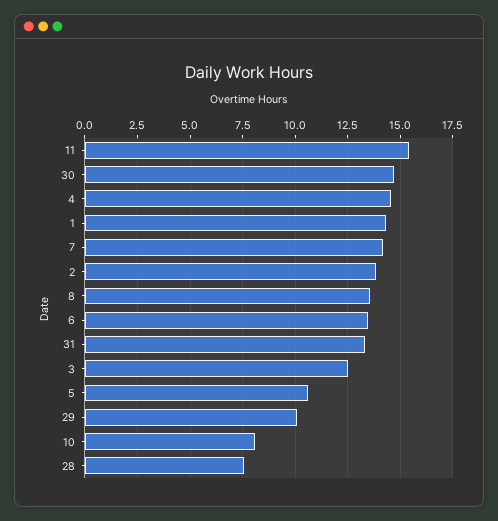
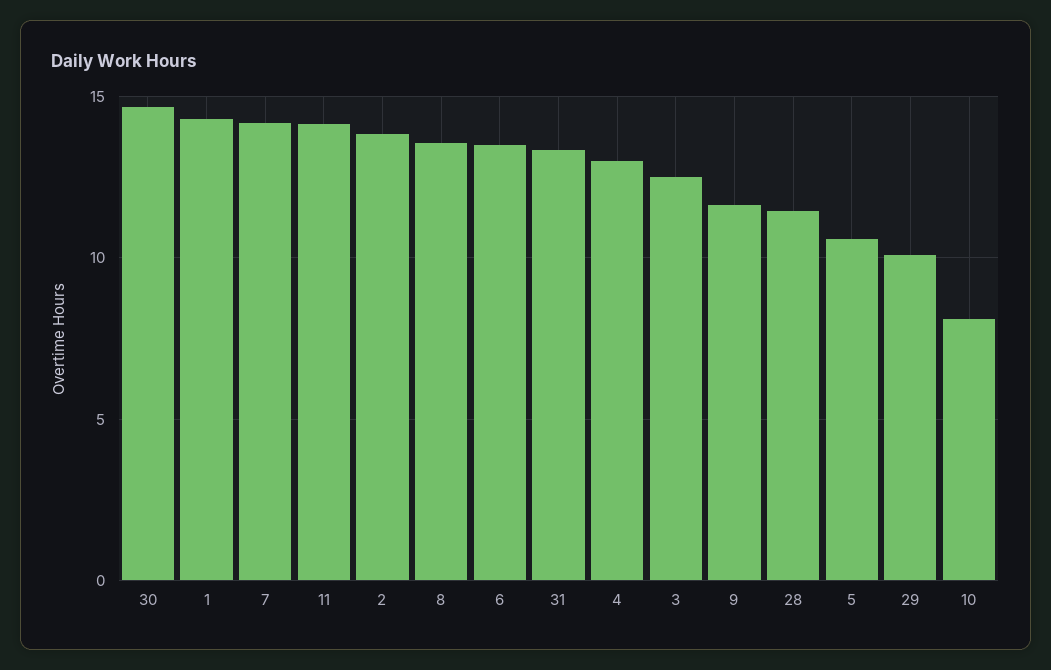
11: 15.5 -> 14
4: 14.5 -> 13
28: 7.5 -> 11.5
9: none -> 11.5

